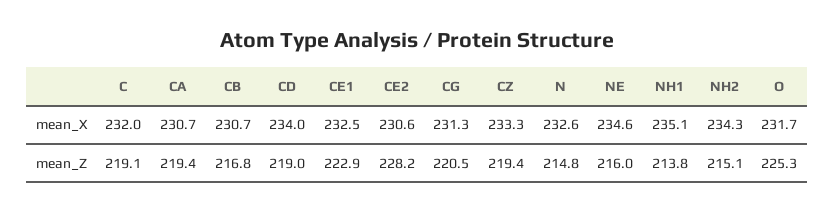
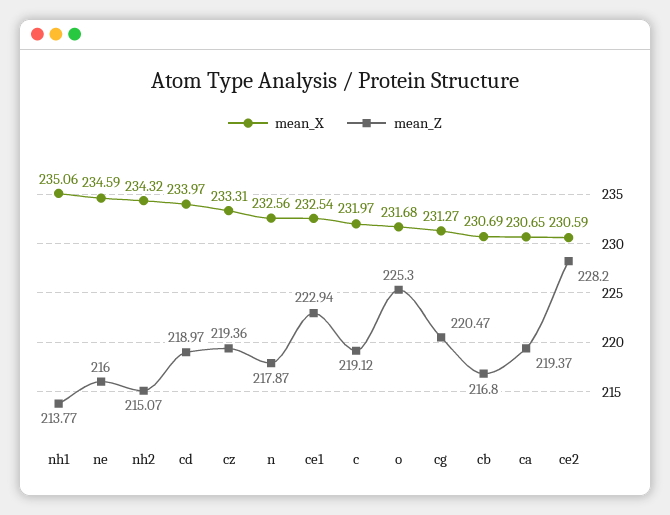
mean_Z, N: 214.8 -> 217.87

